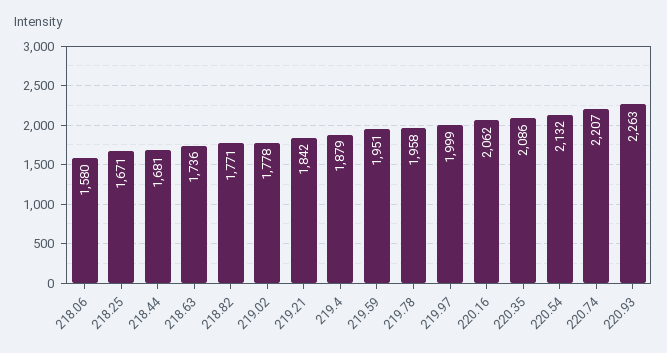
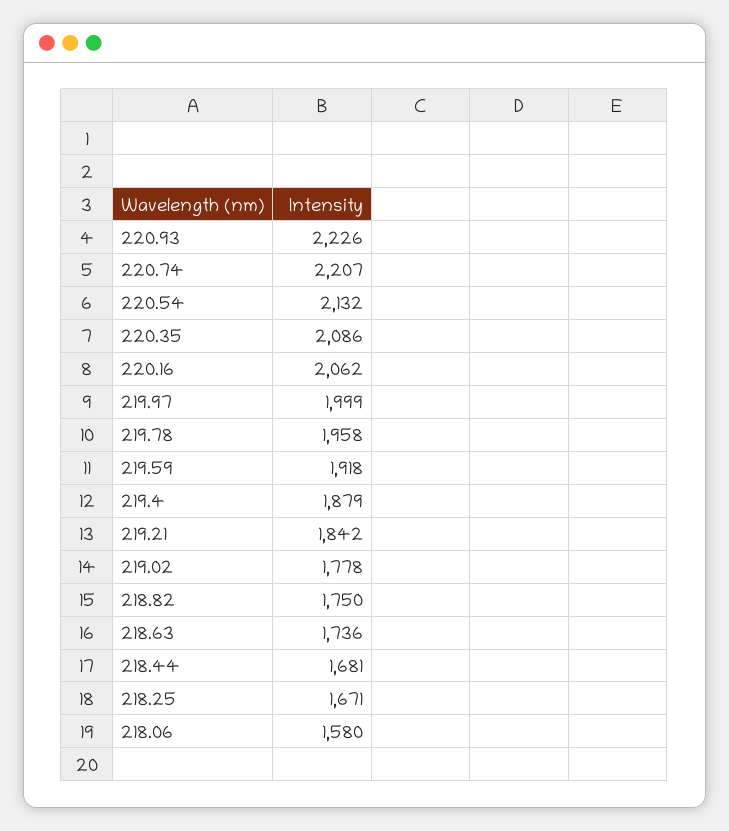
218.82: 1771 -> 1750
219.59: 1951 -> 1918
220.93: 2263 -> 2226

